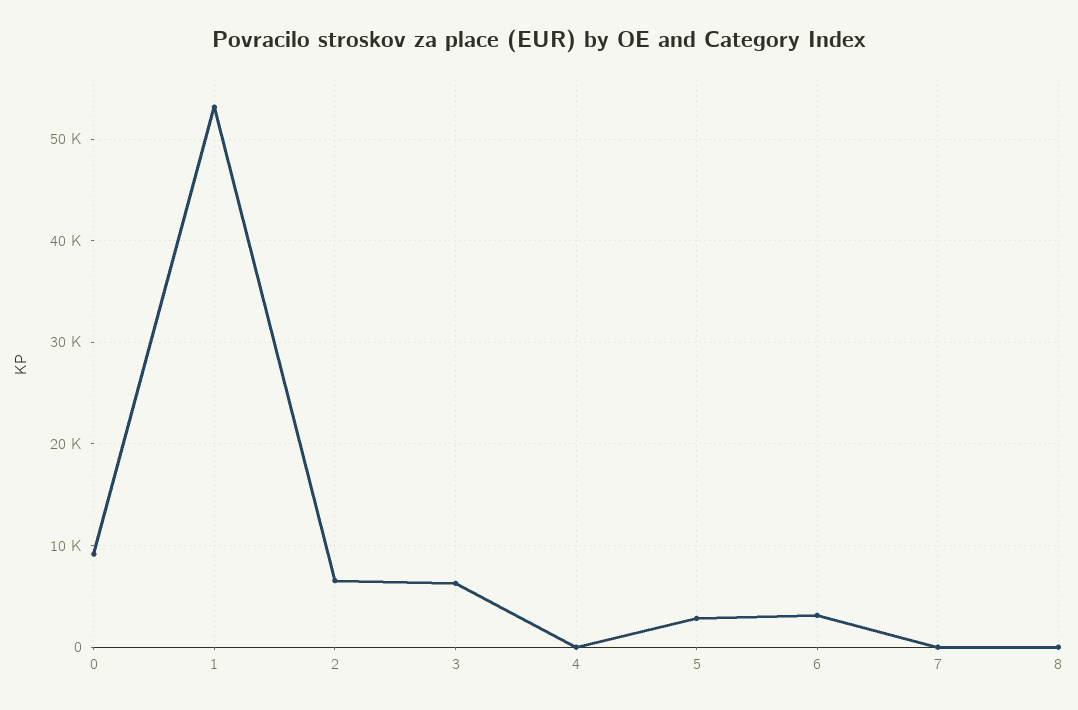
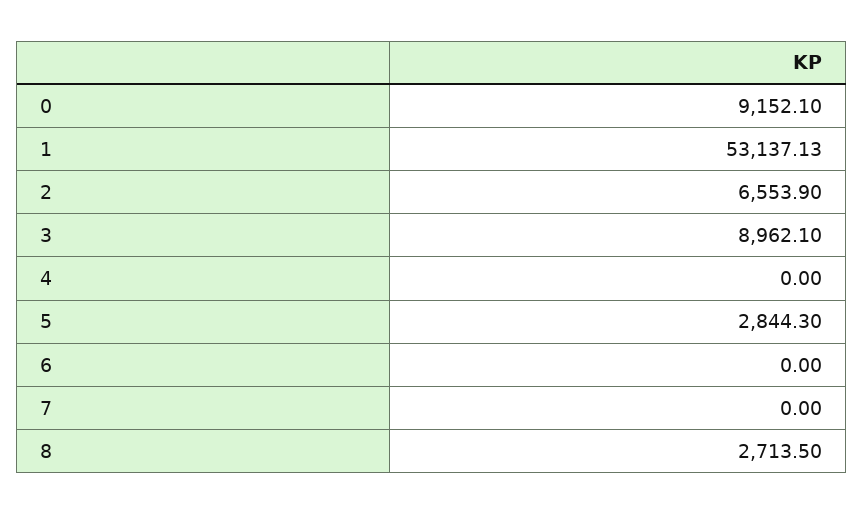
3: 6000 -> 8962.1
6: 3000 -> 0
8: 0 -> 2713.5

